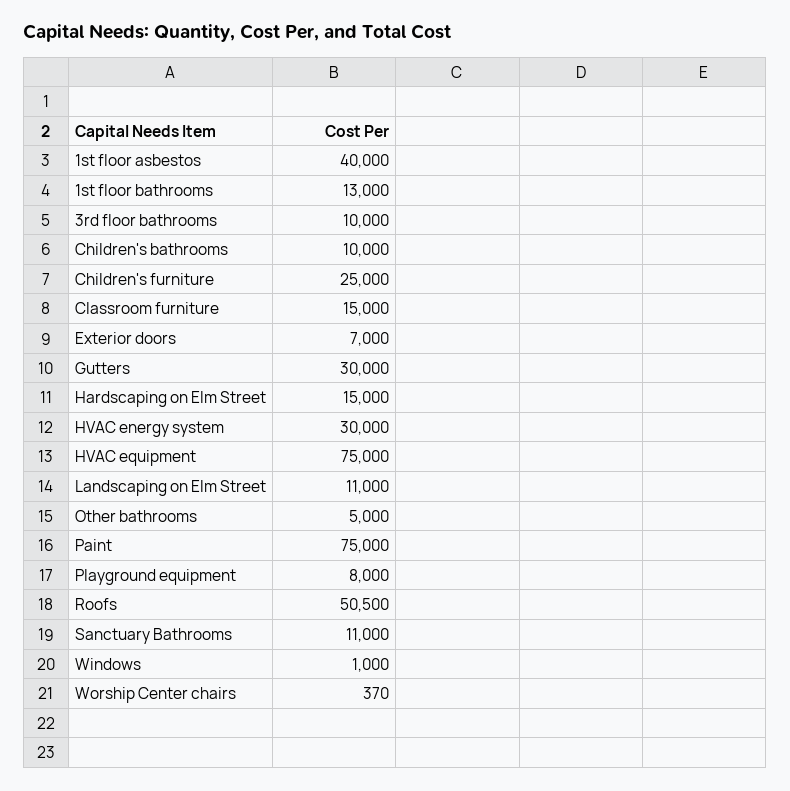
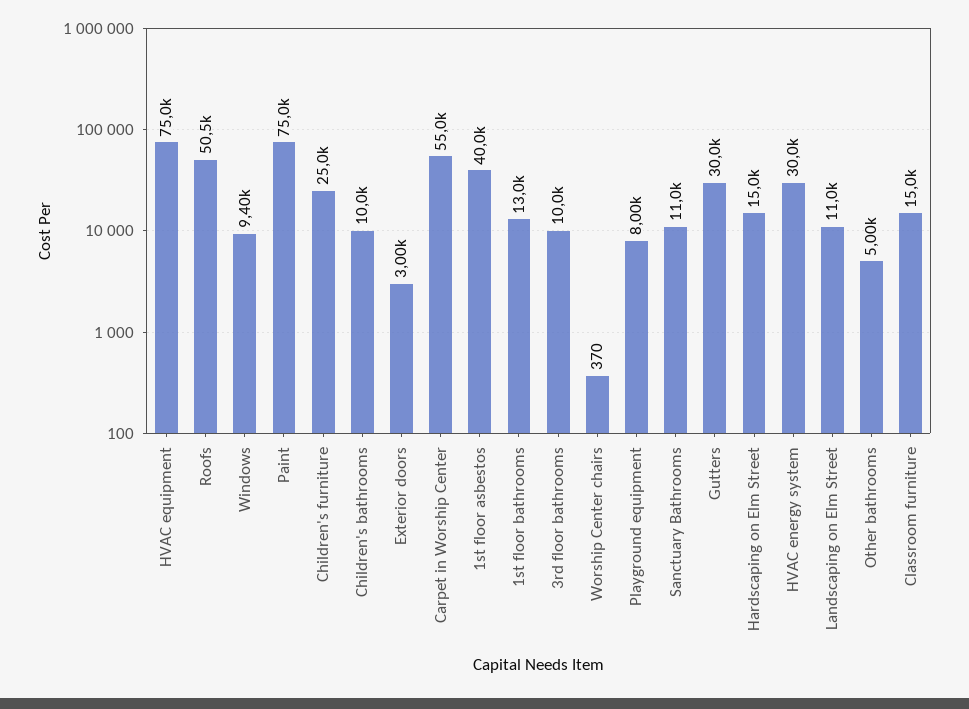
Exterior doors: 7000 -> 3000
Windows: 1000 -> 9400
Carpet in Worship Center: none -> 55000

